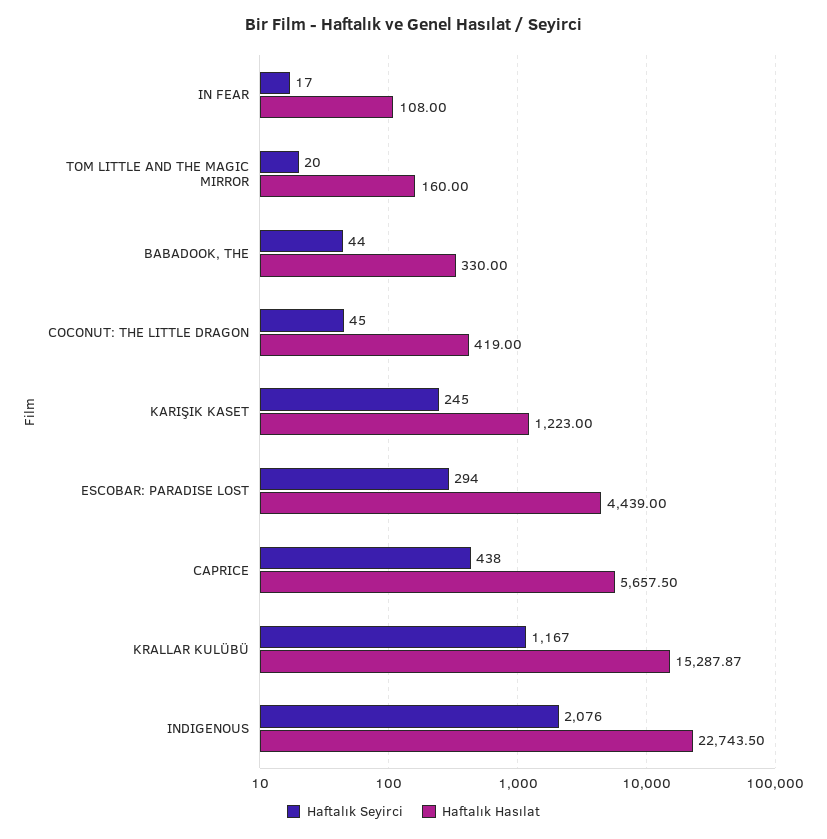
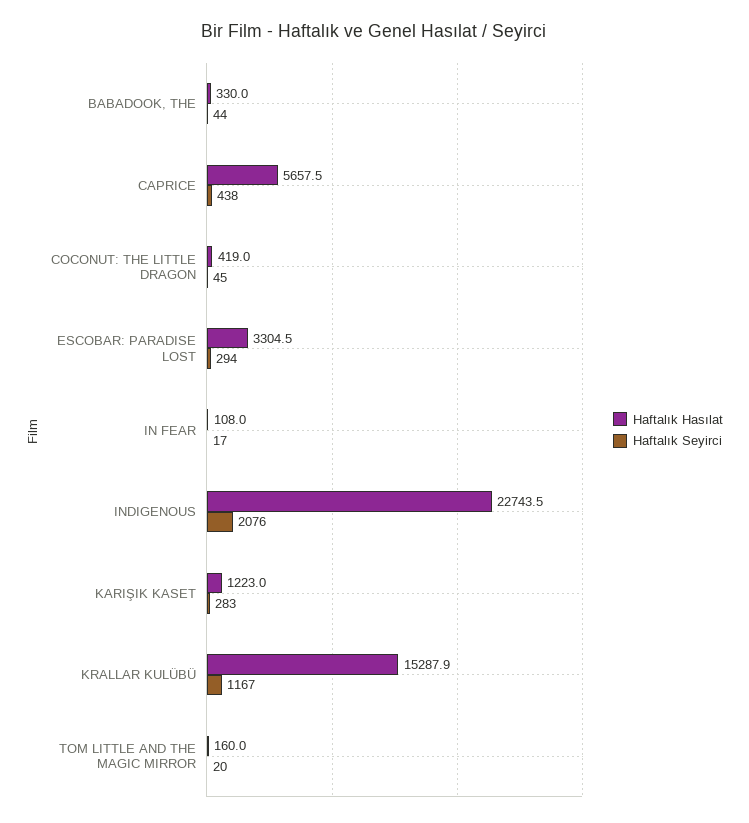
Haftalık Seyirci, KARIŞIK KASET: 245 -> 283
Haftalık Hasılat, ESCOBAR: PARADISE LOST: 4439 -> 3304.5

